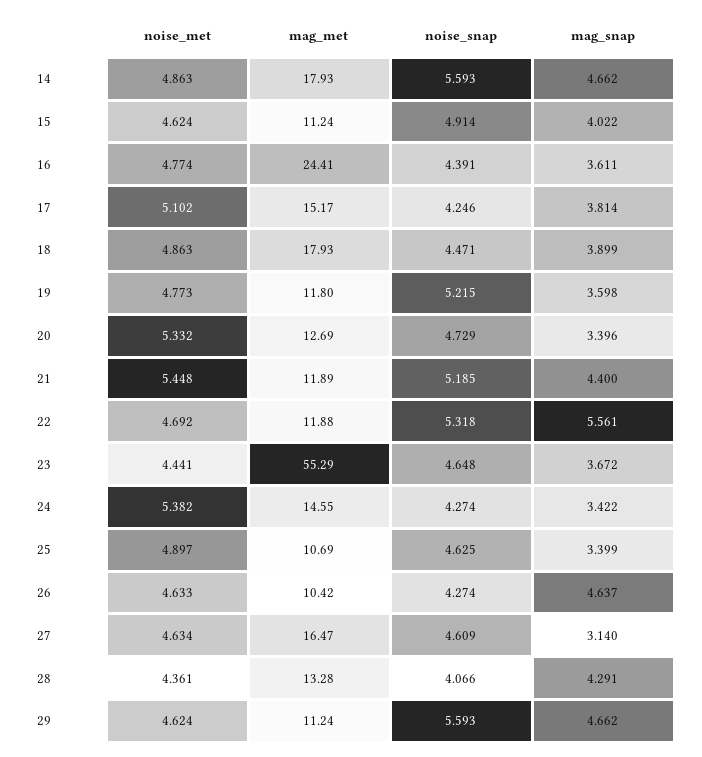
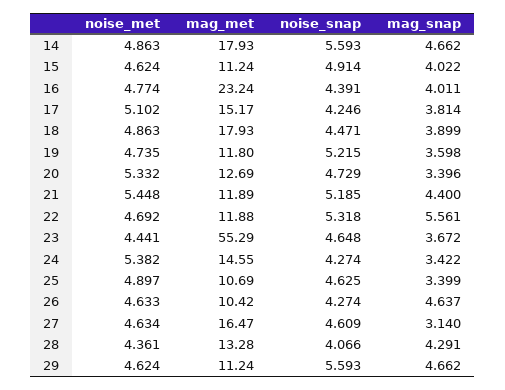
mag_met, 16: 24.41 -> 23.24
mag_snap, 16: 3.611 -> 4.011
noise_met, 19: 4.773 -> 4.735

